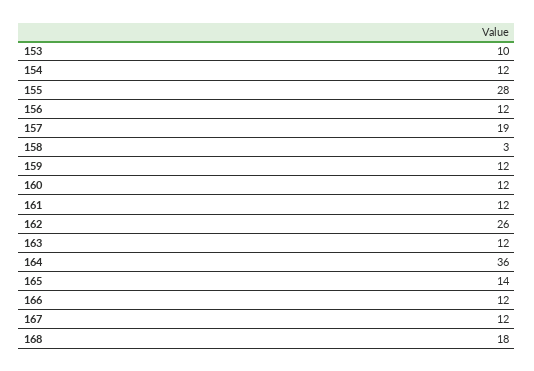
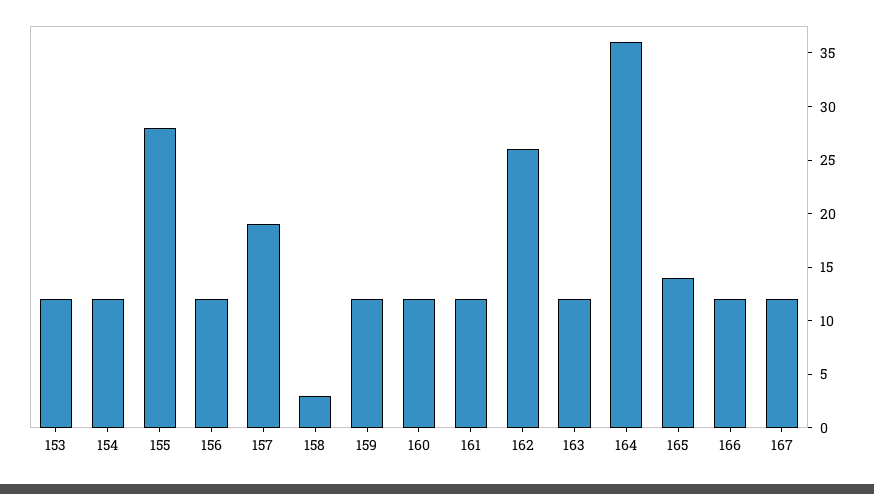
153: 10 -> 12
168: 18 -> none

